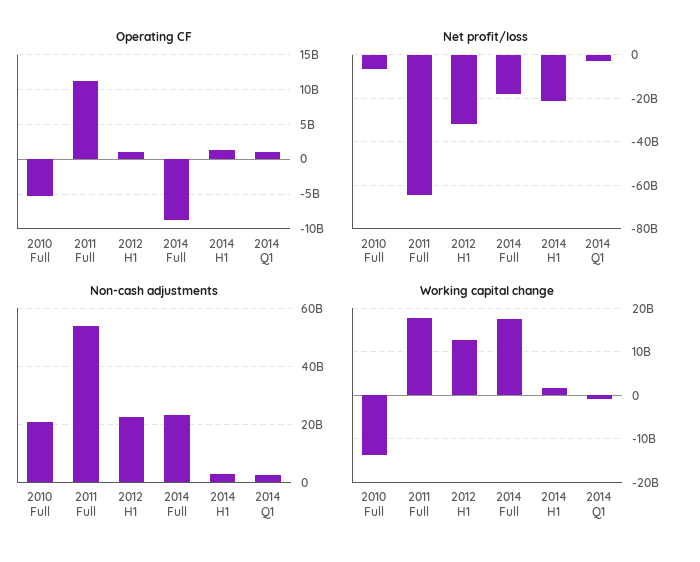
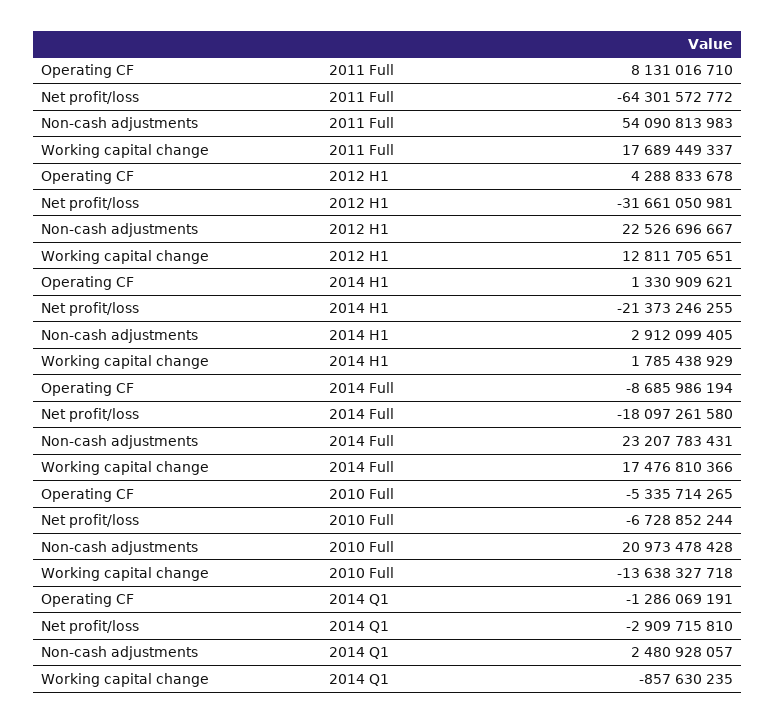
Operating CF, 2011 Full: 11000000000 -> 8131016710
Operating CF, 2012 H1: 1000000000 -> 4288833678
Operating CF, 2014 Q1: 1000000000 -> -1286069191

